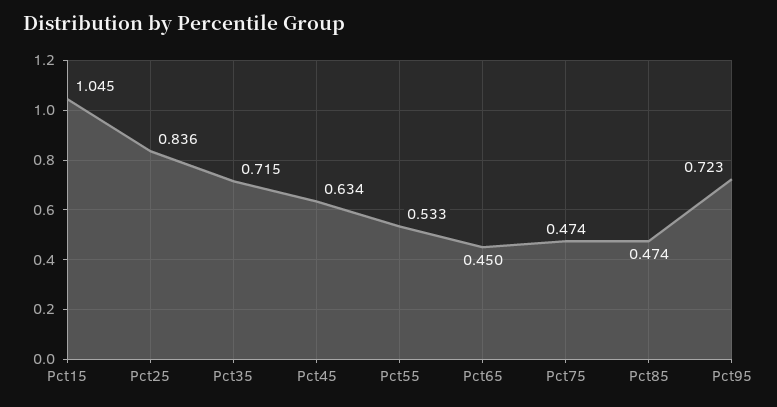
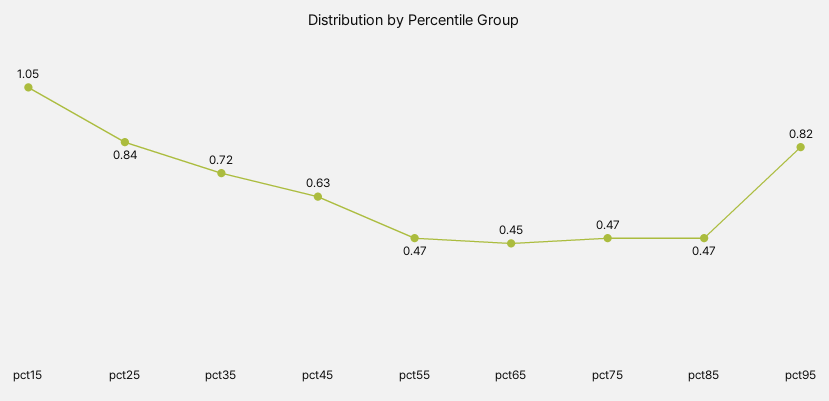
Pct55: 0.533 -> 0.47
Pct95: 0.723 -> 0.82

